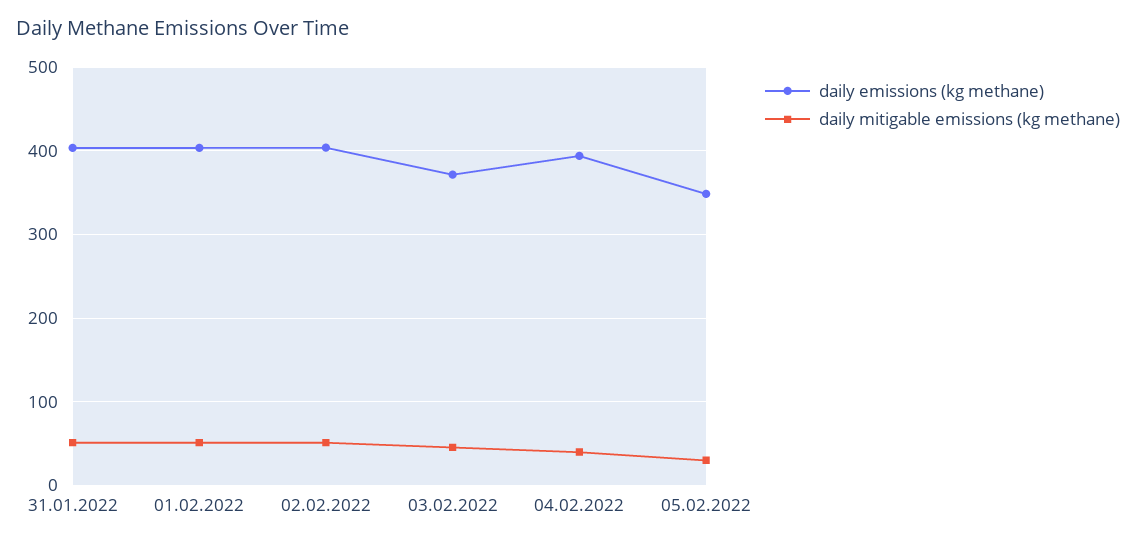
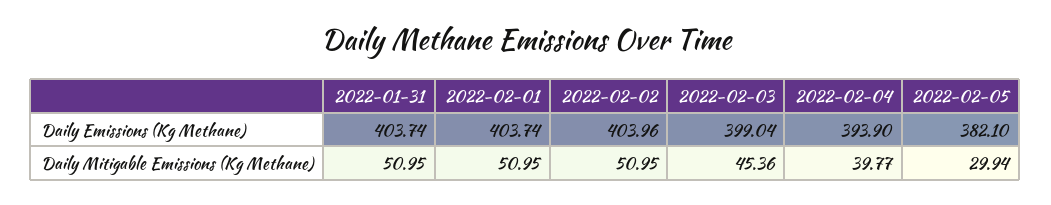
daily emissions (kg methane), 03.02.2022: 370 -> 399.04
daily emissions (kg methane), 05.02.2022: 350 -> 382.1

